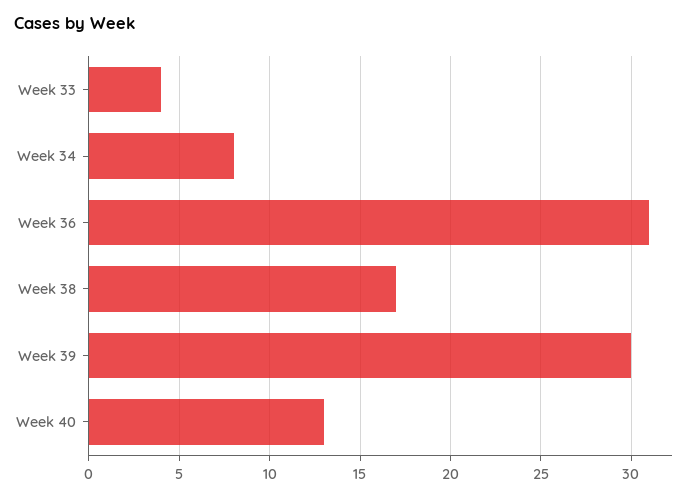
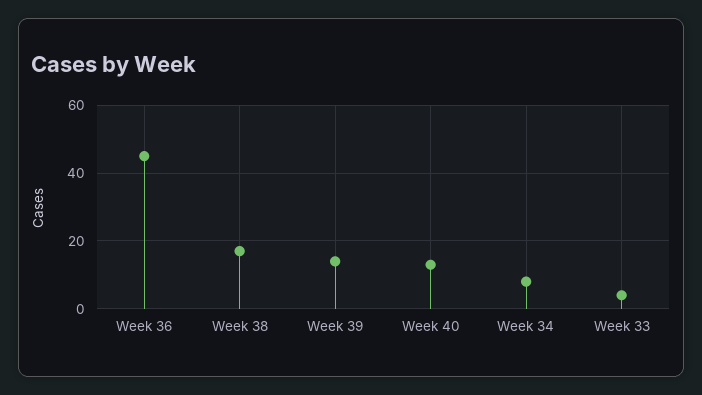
Week 36: 31 -> 45
Week 39: 30 -> 15

